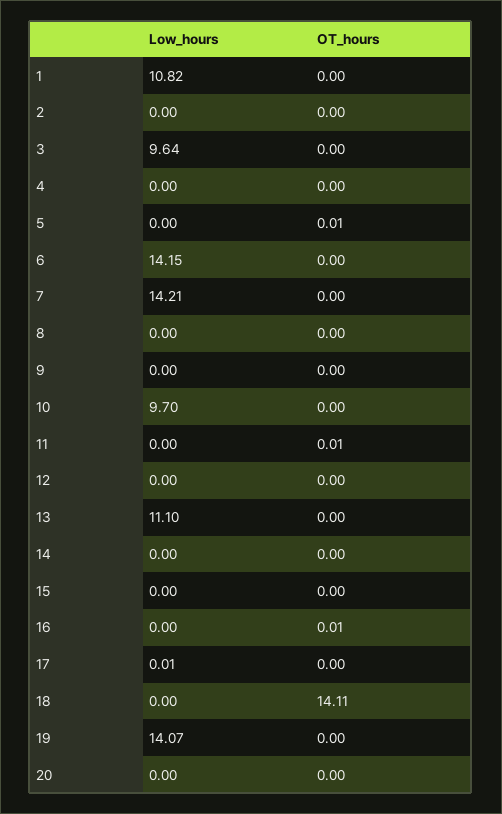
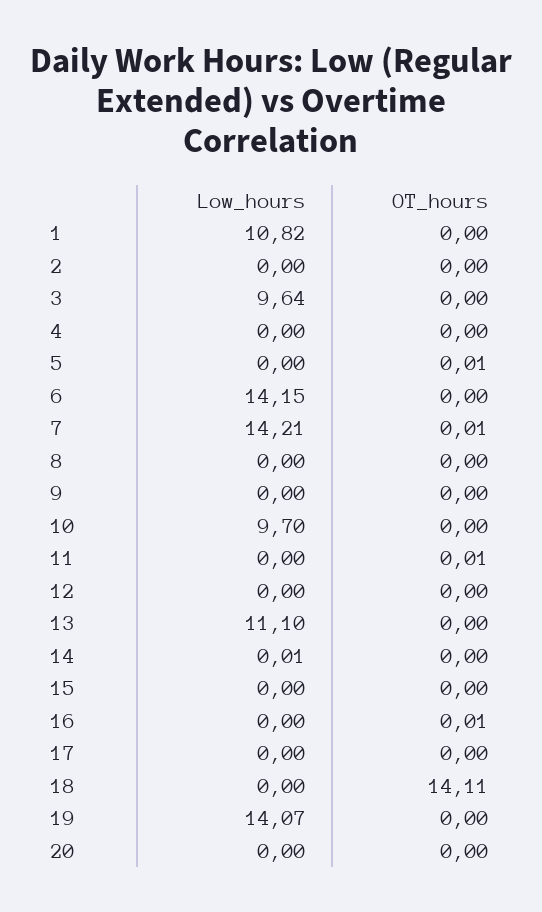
OT_hours, 7: 0 -> 0.01
Low_hours, 14: 0 -> 0.01
Low_hours, 17: 0.01 -> 0

